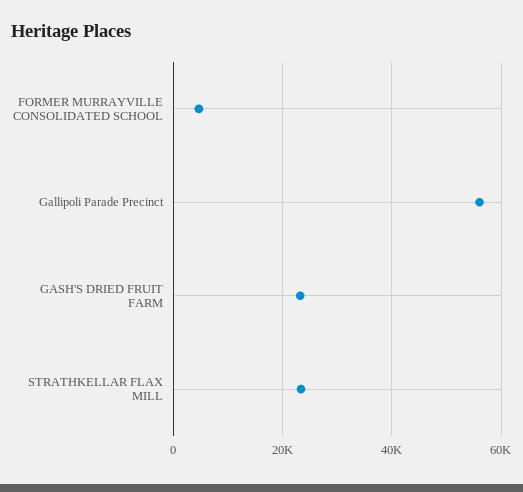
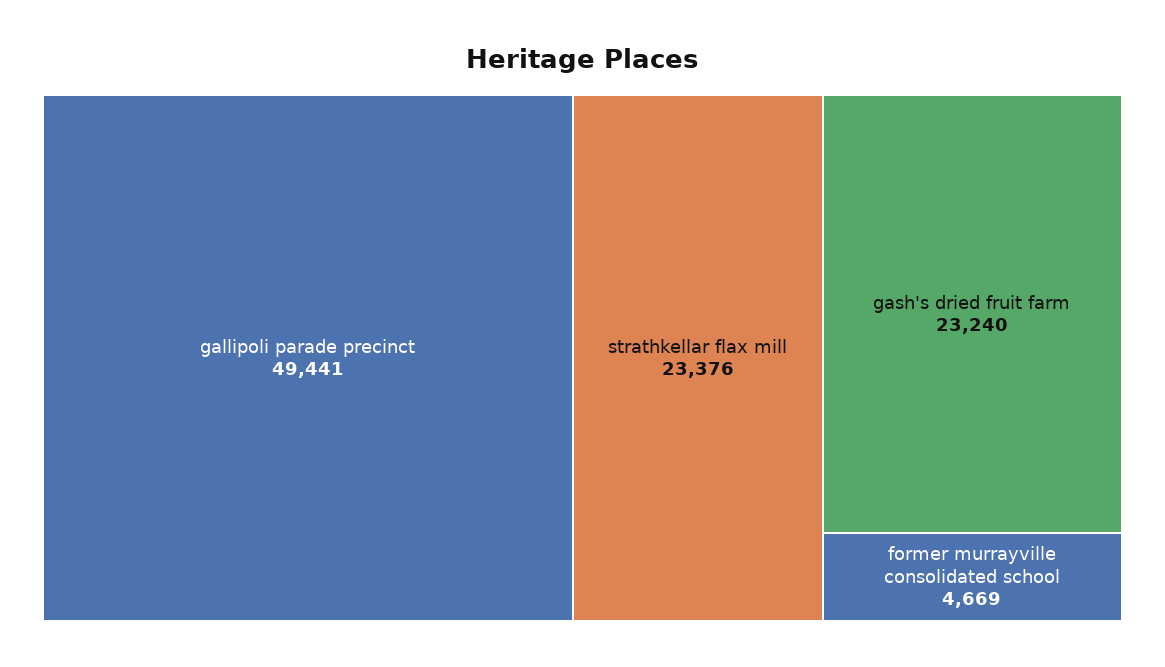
Gallipoli Parade Precinct: 56000 -> 49441

